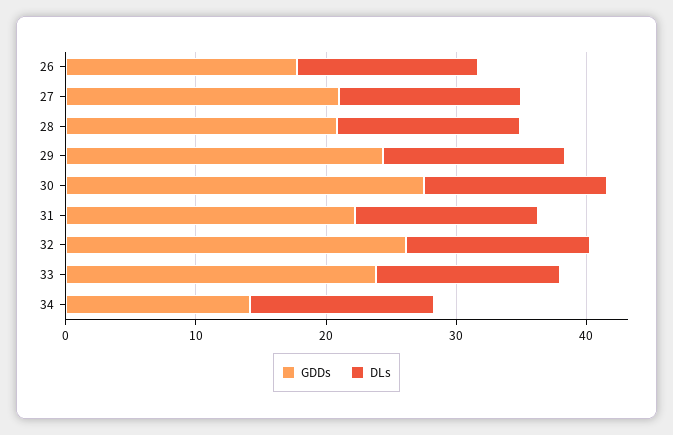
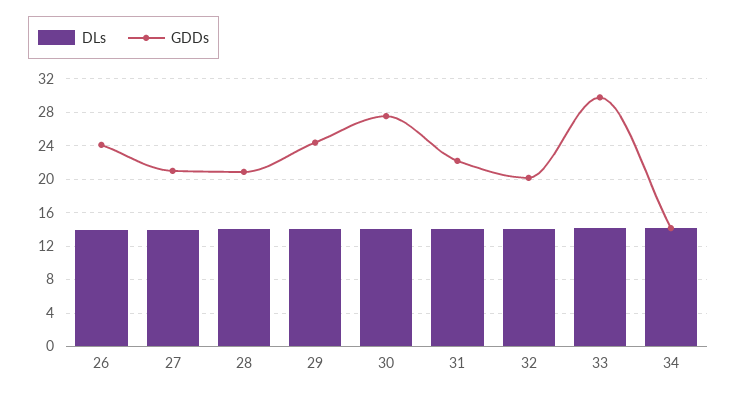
GDDs, 26: 18 -> 24
GDDs, 32: 26 -> 20
GDDs, 33: 24 -> 30

